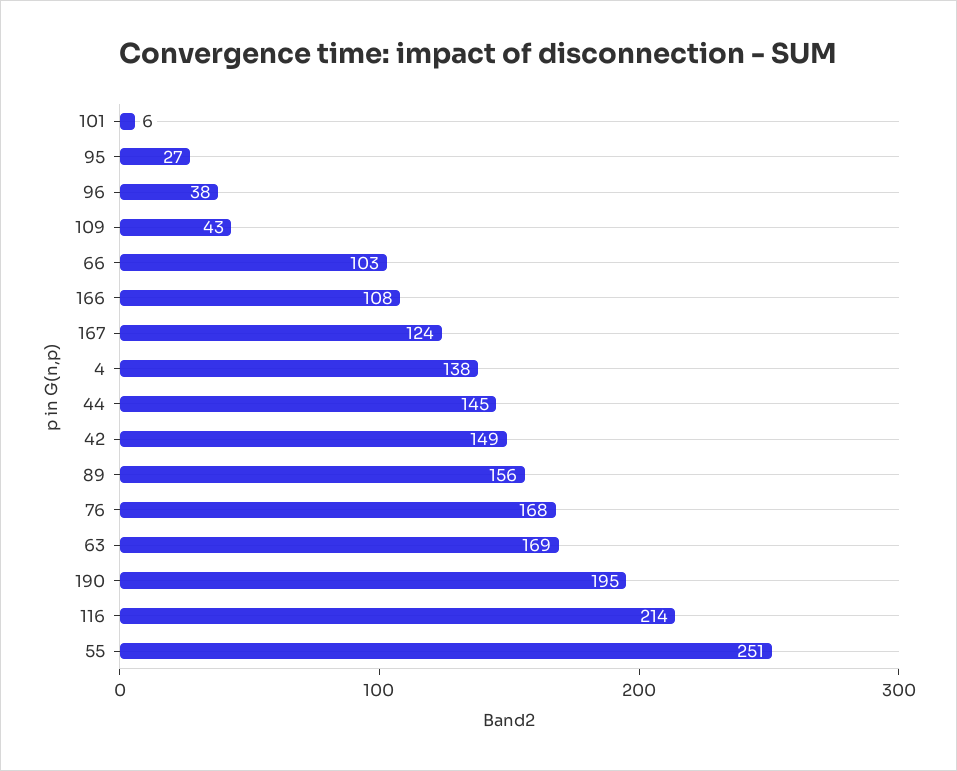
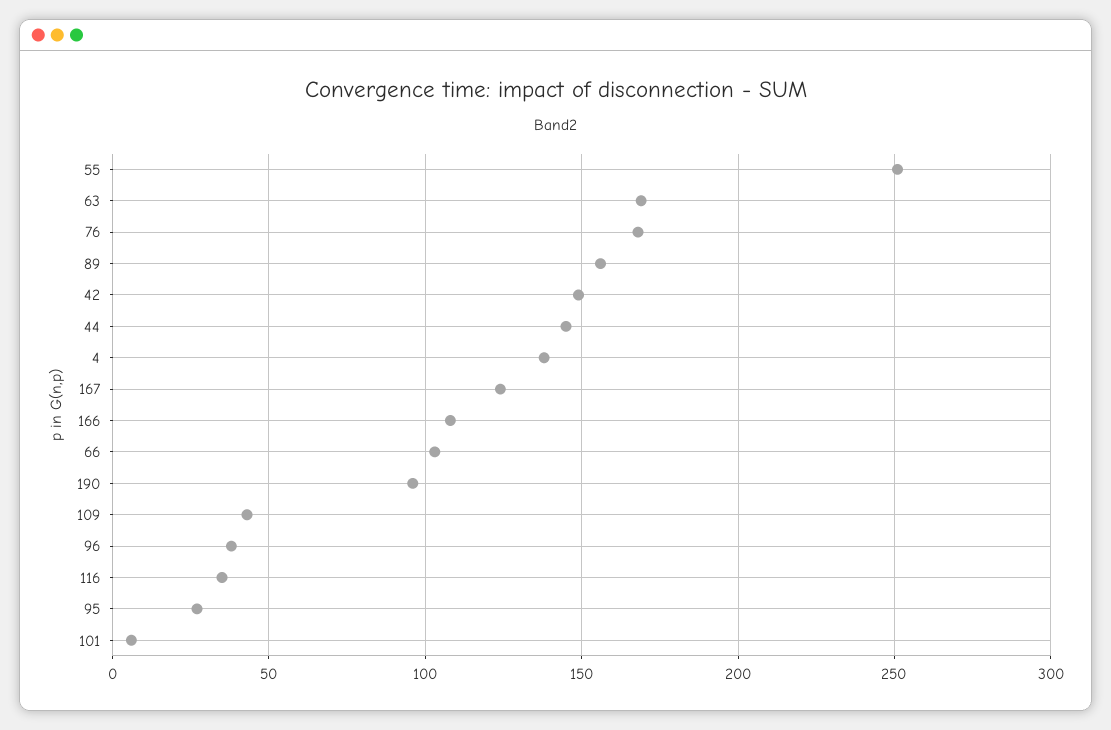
190: 195 -> 95
116: 214 -> 35

